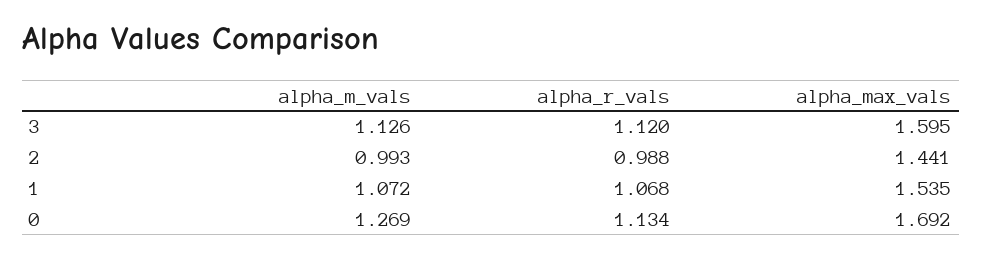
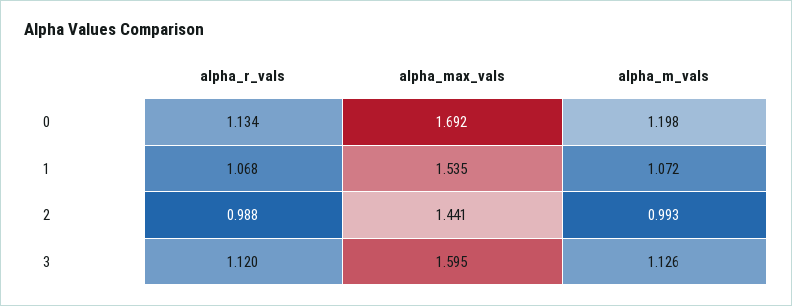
alpha_m_vals, 0: 1.269 -> 1.198

